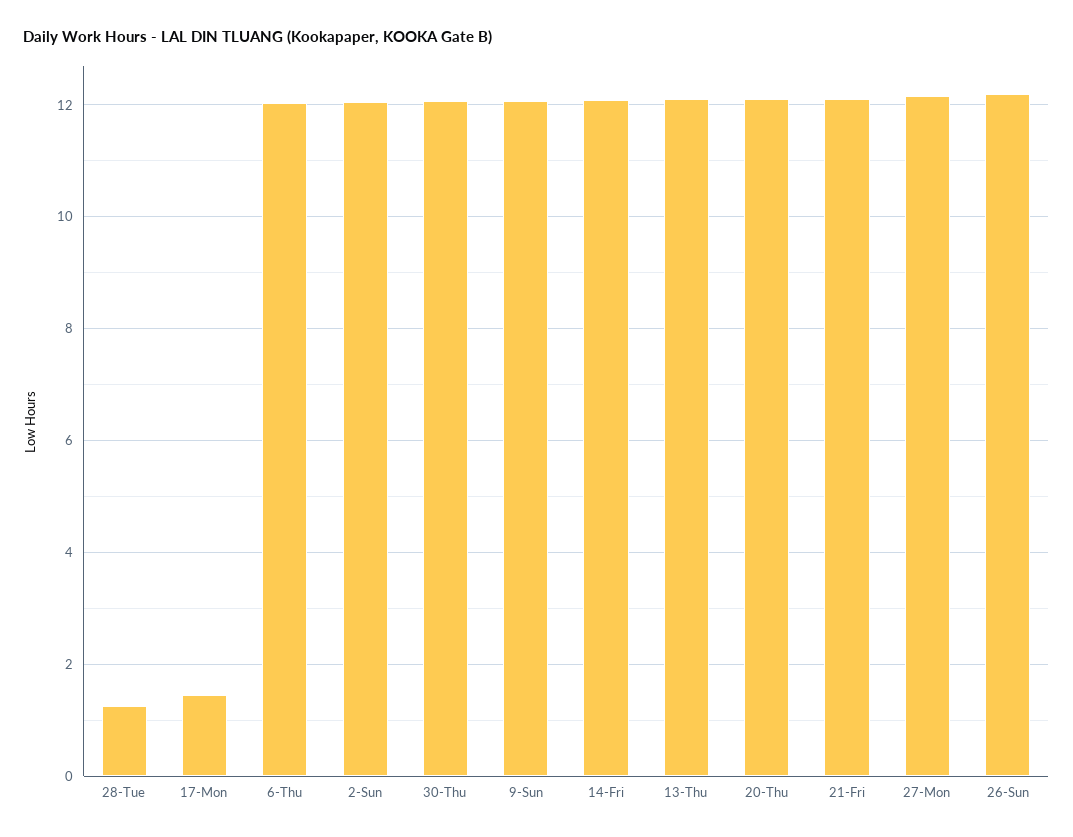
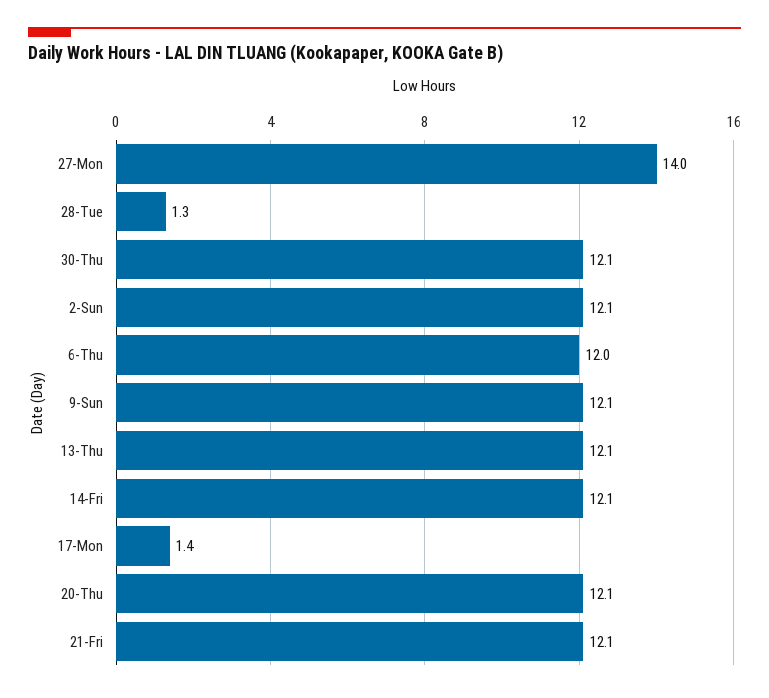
27-Mon: 12.2 -> 14
26-Sun: 12.2 -> none

